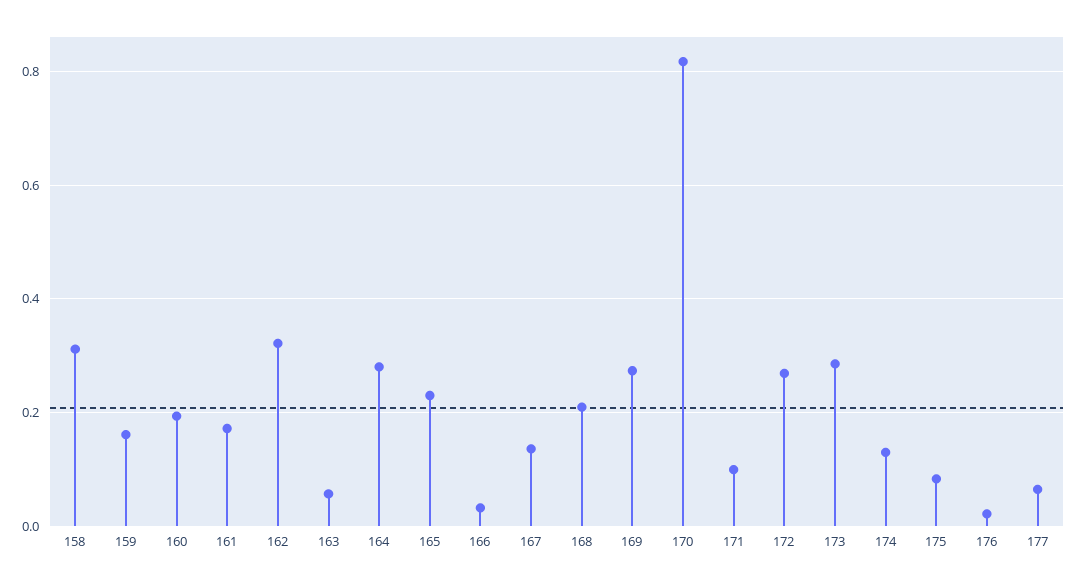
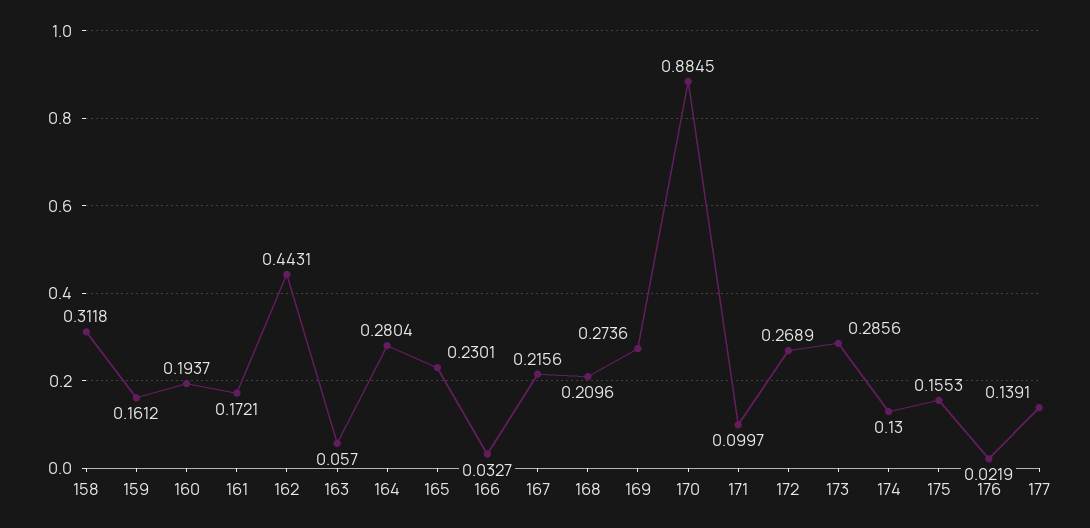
162: 0.32 -> 0.4431
167: 0.14 -> 0.2156
170: 0.82 -> 0.8845
175: 0.08 -> 0.1553
177: 0.06 -> 0.1391

